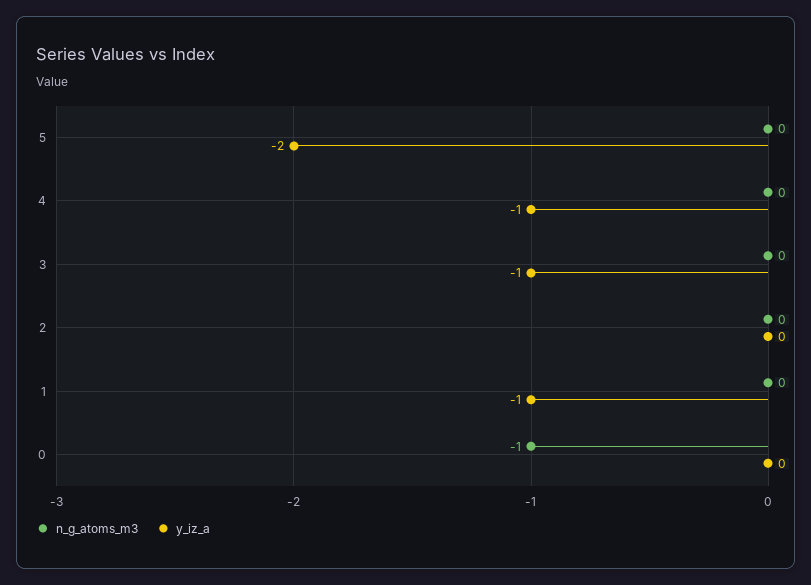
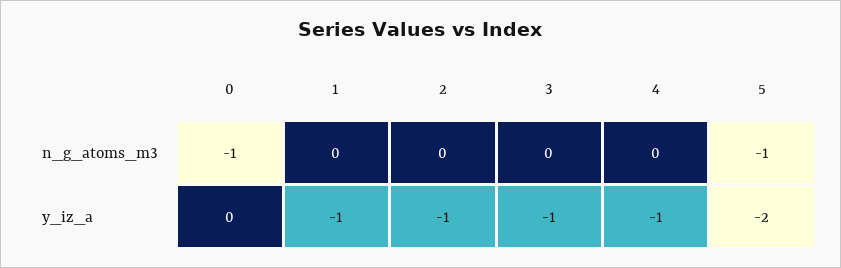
n_g_atoms_m3, 5: 0 -> -1
y_iz_a, 2: 0 -> -1

